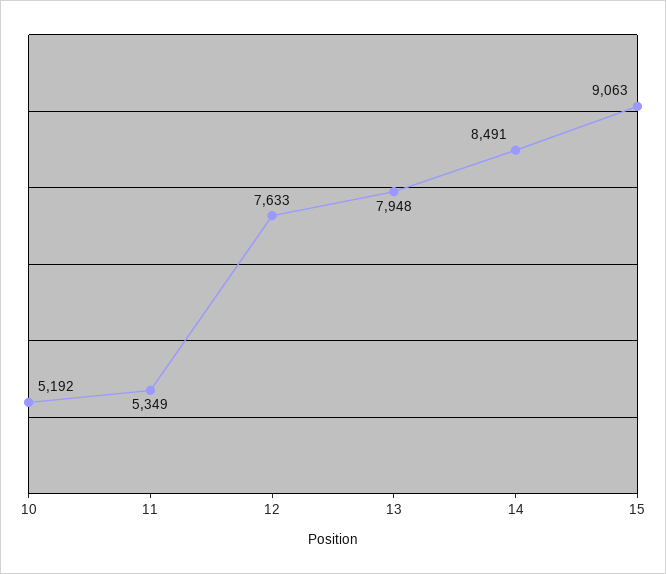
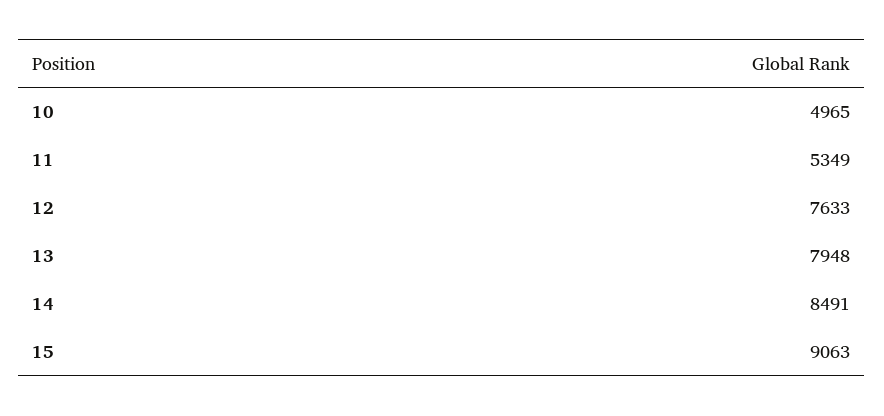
10: 5192 -> 4965

